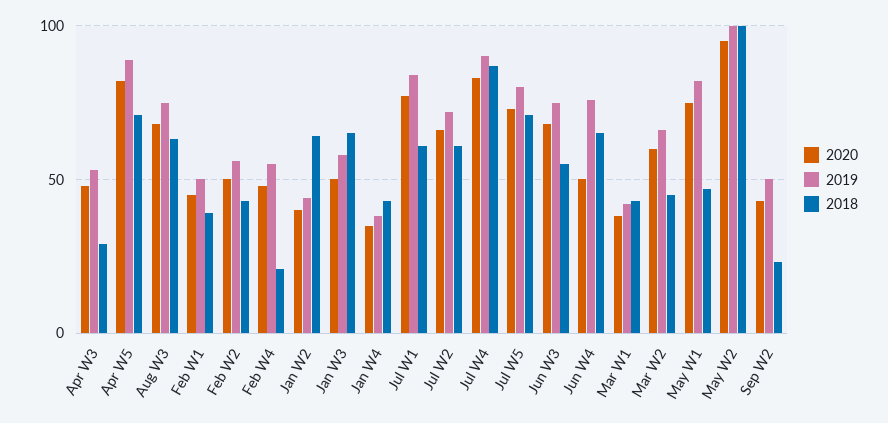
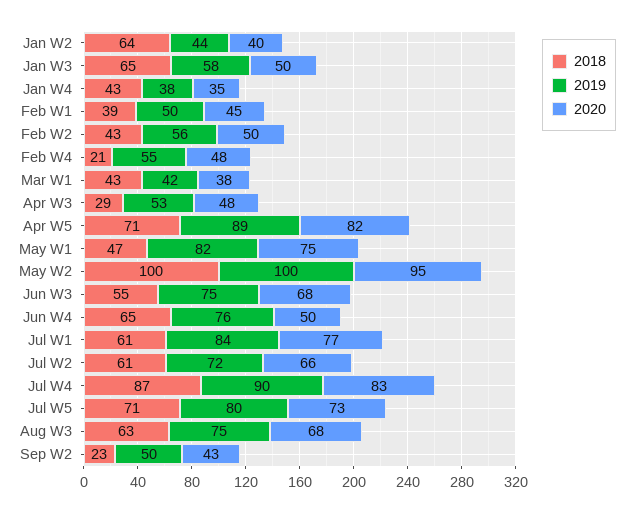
2020, Mar W2: 60 -> none
2019, Mar W2: 65 -> none
2018, Mar W2: 45 -> none

